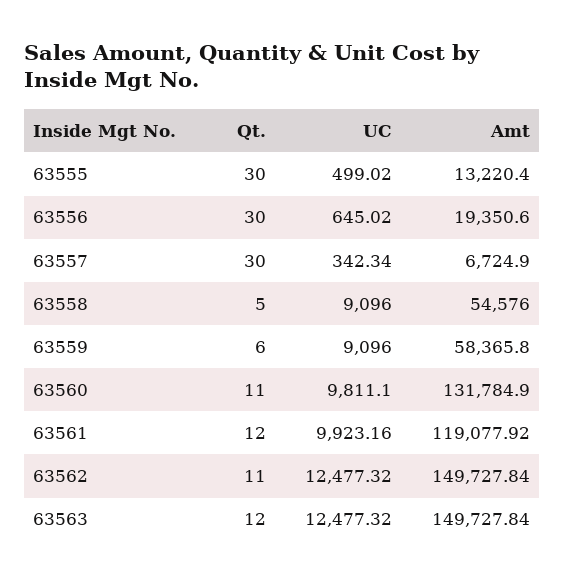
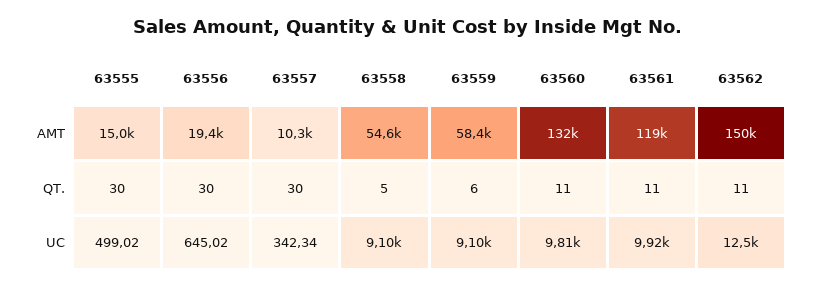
Amt, 63555: 13220.4 -> 15000
Amt, 63557: 6724.9 -> 10300
Qt., 63561: 12 -> 11
Qt., 63563: 12 -> none
UC, 63563: 12477.32 -> none
Amt, 63563: 149727.84 -> none

